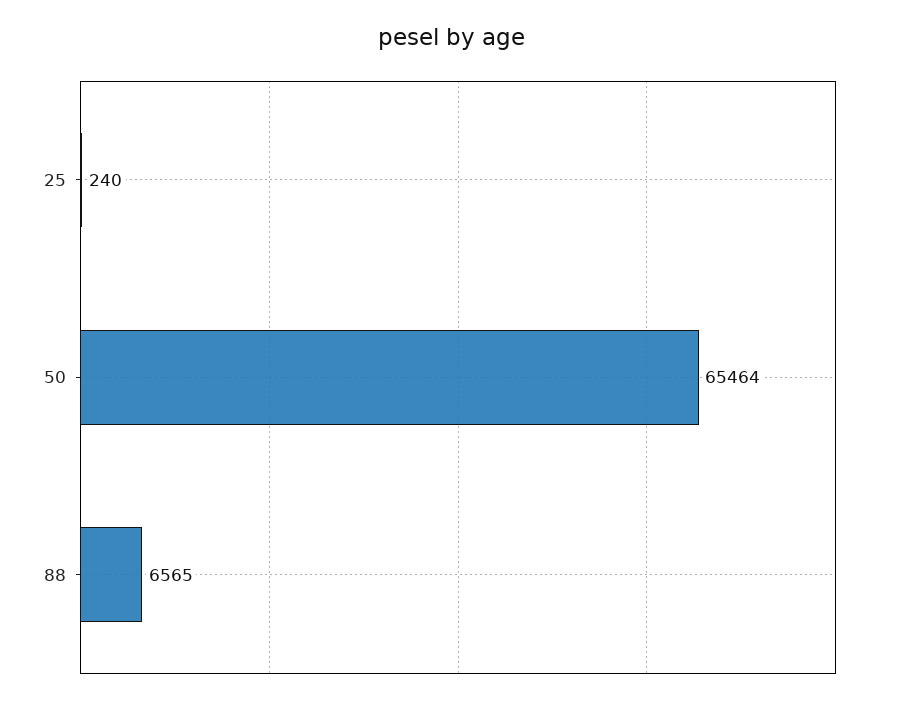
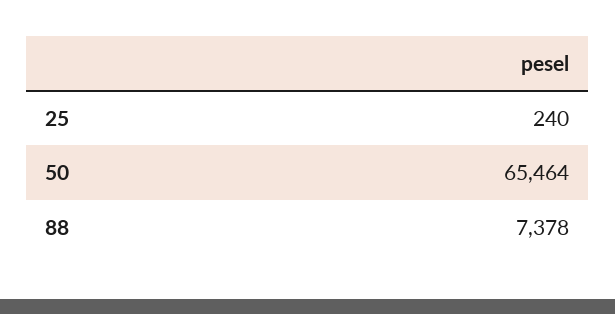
88: 6565 -> 7378

